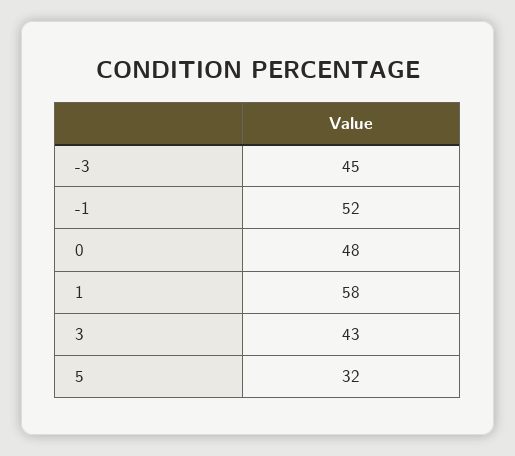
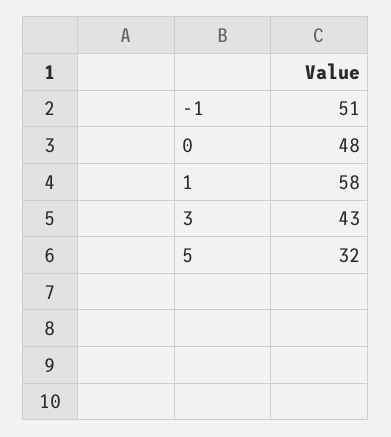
-3: 45 -> none
-1: 52 -> 51

